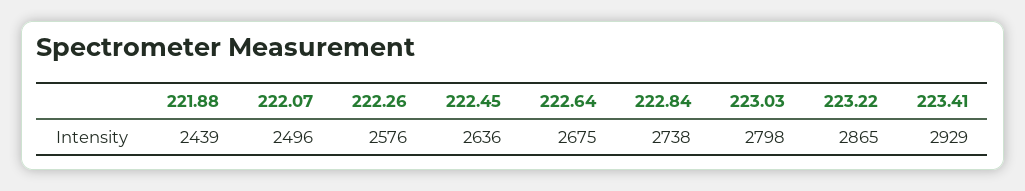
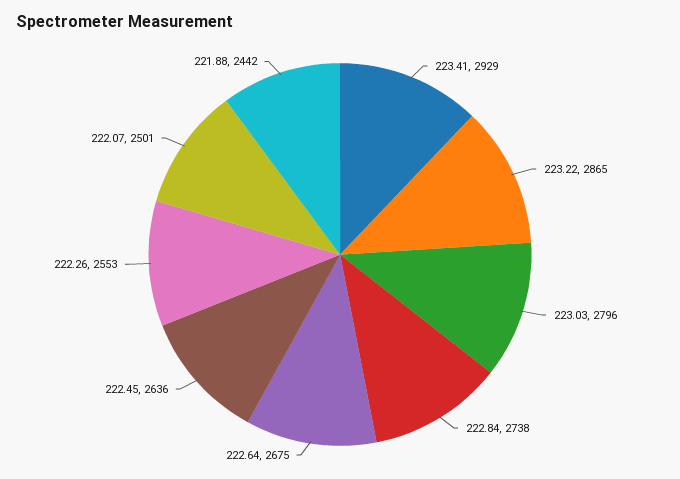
221.88: 2439 -> 2442
222.07: 2496 -> 2501
222.26: 2576 -> 2553
223.03: 2798 -> 2796

